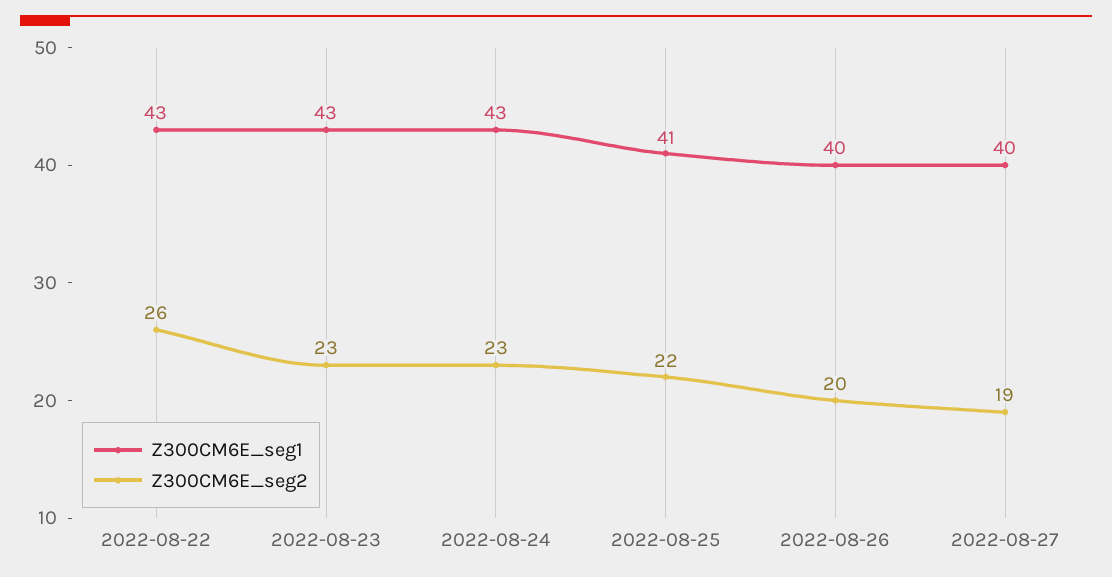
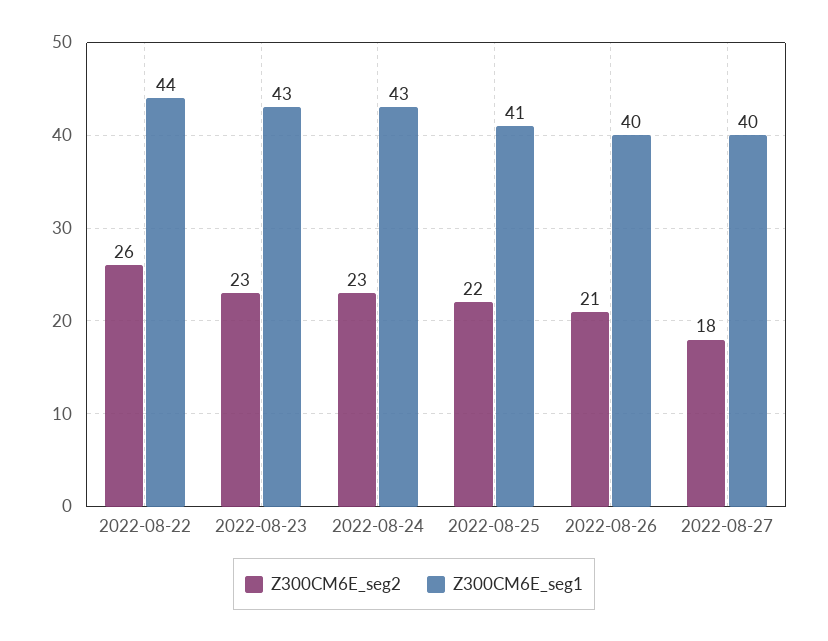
Z300CM6E_seg1, 2022-08-22: 43 -> 44
Z300CM6E_seg2, 2022-08-26: 20 -> 21
Z300CM6E_seg2, 2022-08-27: 19 -> 18

